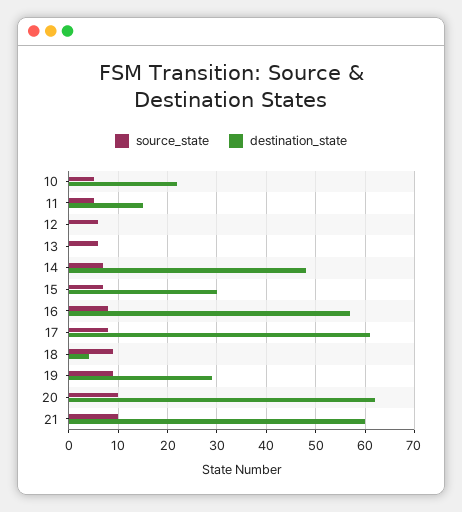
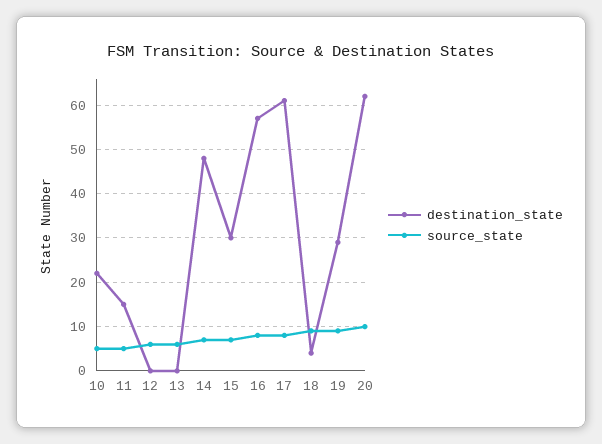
source_state, 21: 10 -> none
destination_state, 21: 60 -> none

